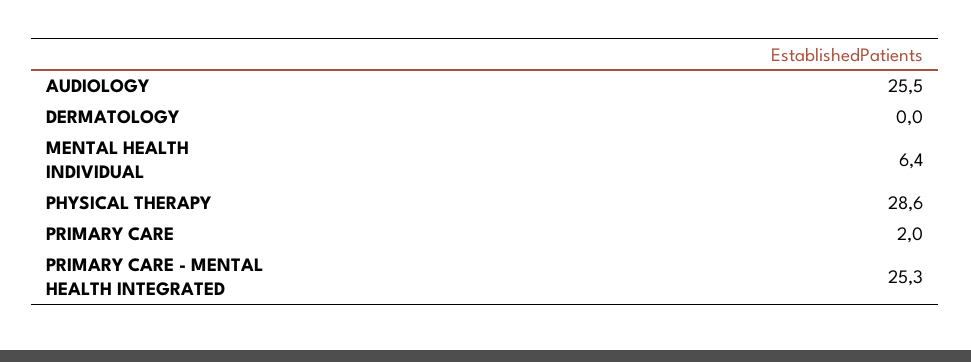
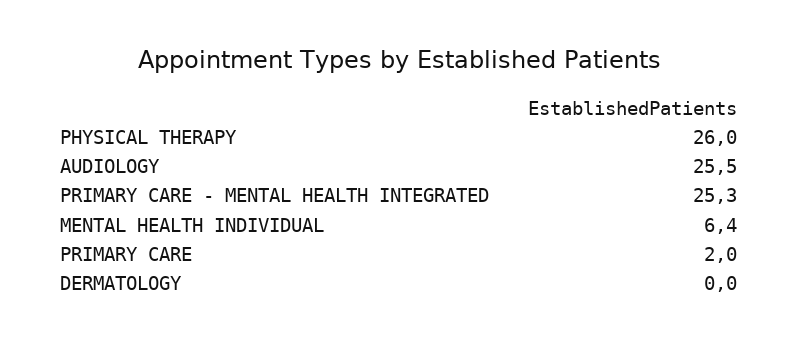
PHYSICAL THERAPY: 28.6 -> 26

